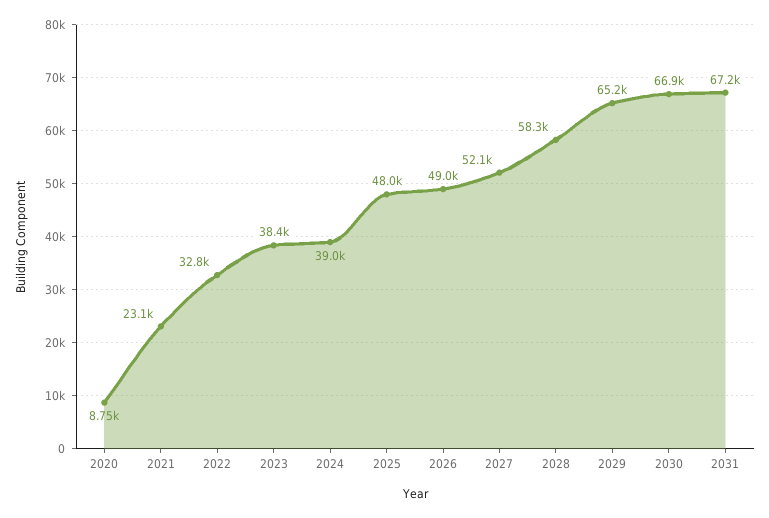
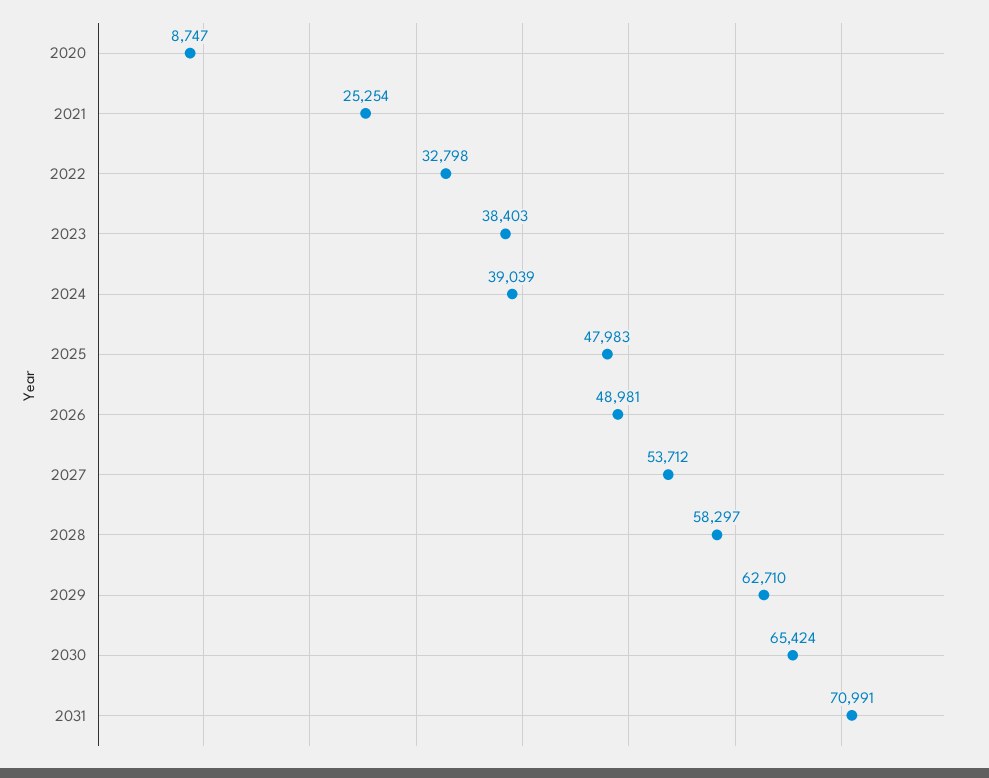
2021: 23100 -> 25254
2027: 52100 -> 53712
2029: 65200 -> 62710
2030: 66900 -> 65424
2031: 67200 -> 70991

